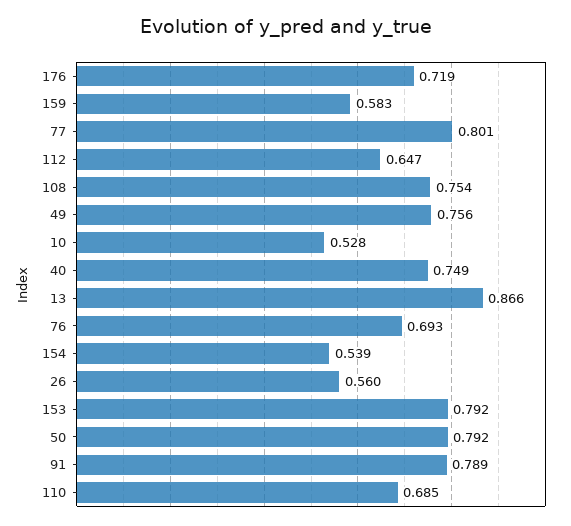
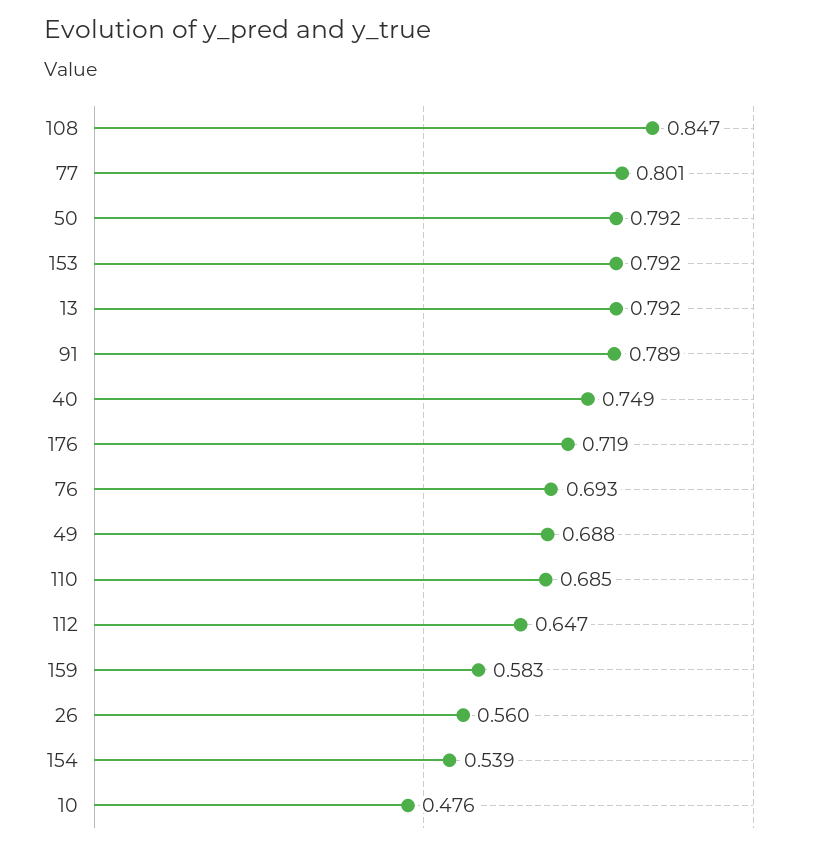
108: 0.754 -> 0.847
49: 0.756 -> 0.688
10: 0.528 -> 0.476
13: 0.866 -> 0.792

